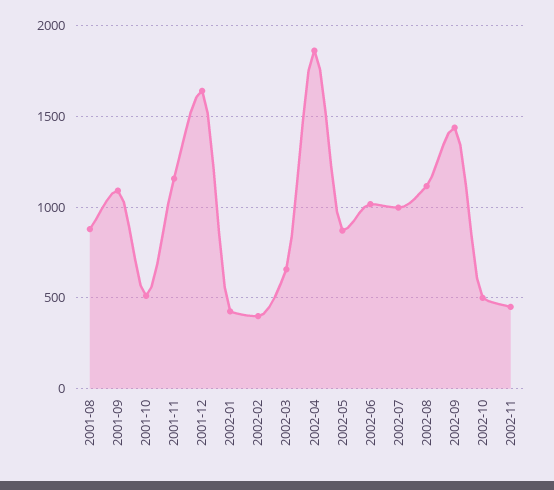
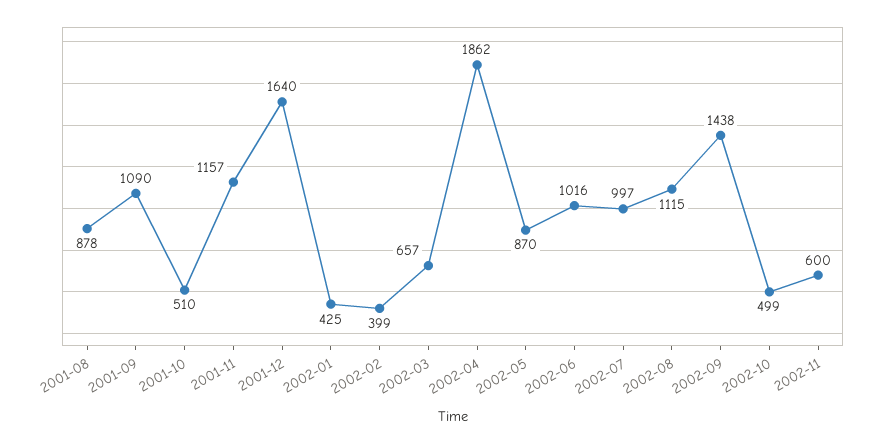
2002-11: 450 -> 600

